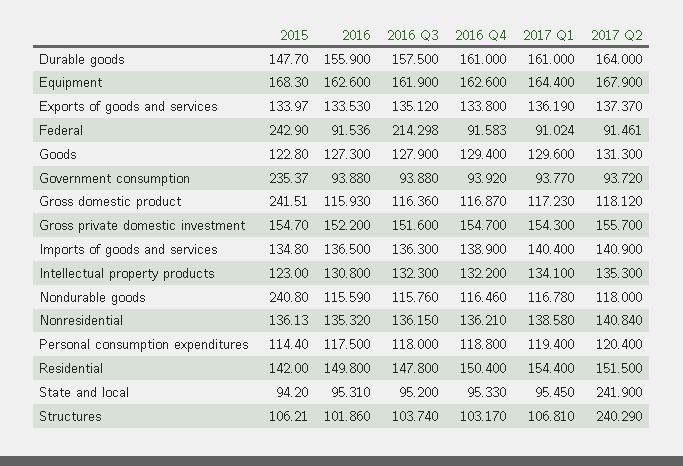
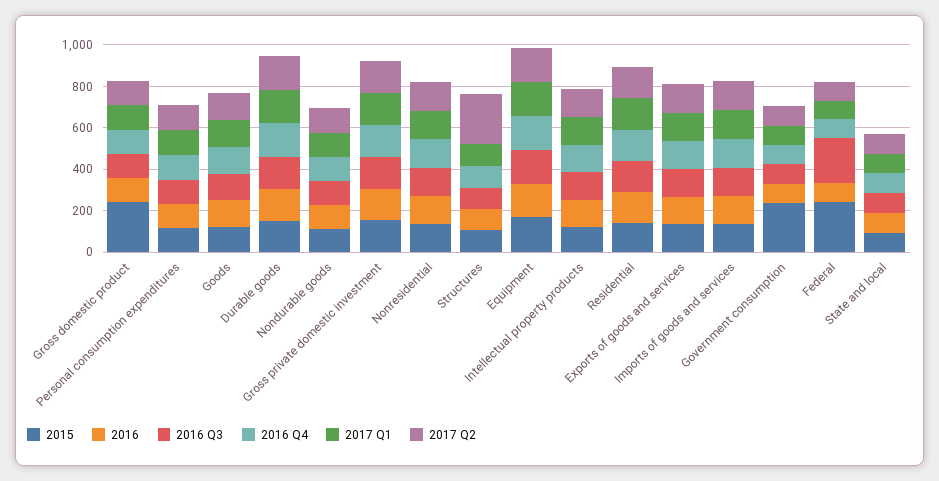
2015, Nondurable goods: 240.8 -> 100
2017 Q2, State and local: 241.9 -> 100

